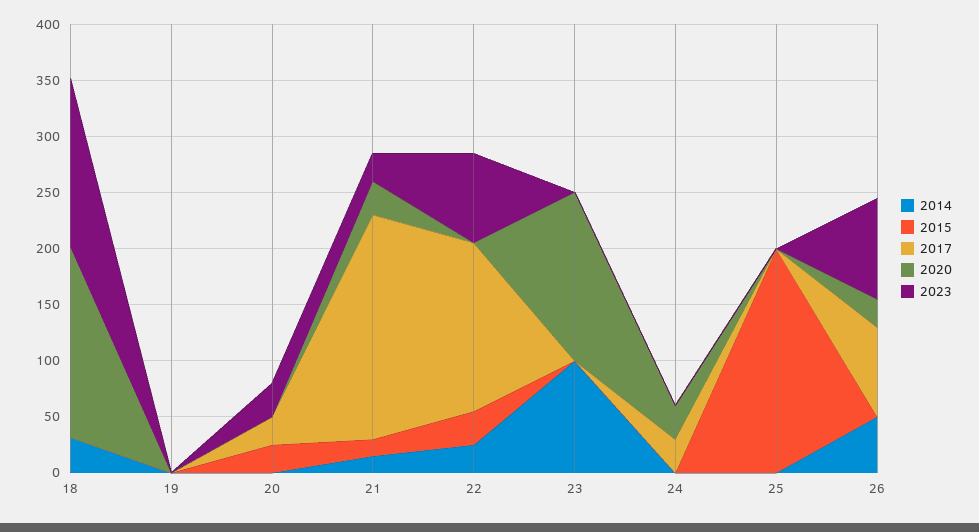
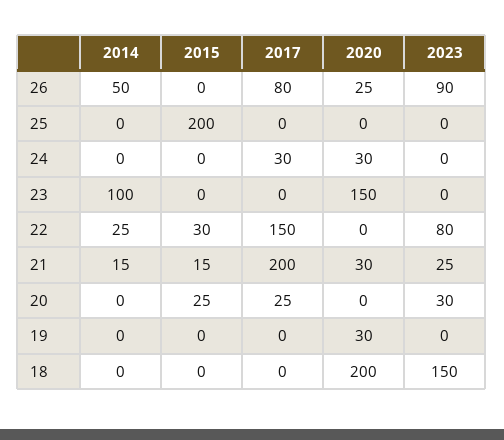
2014, 18: 30 -> 0
2020, 18: 170 -> 200
2020, 19: 0 -> 30

